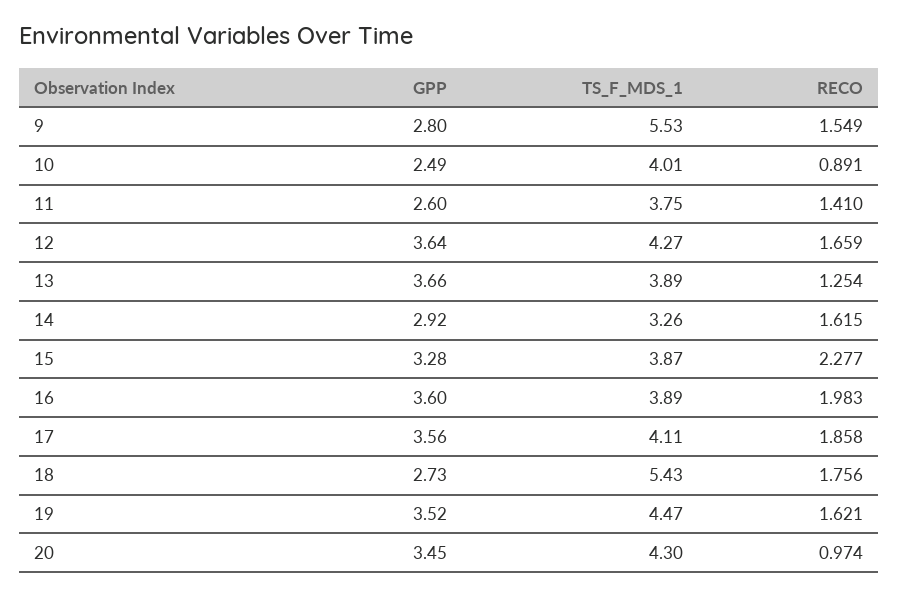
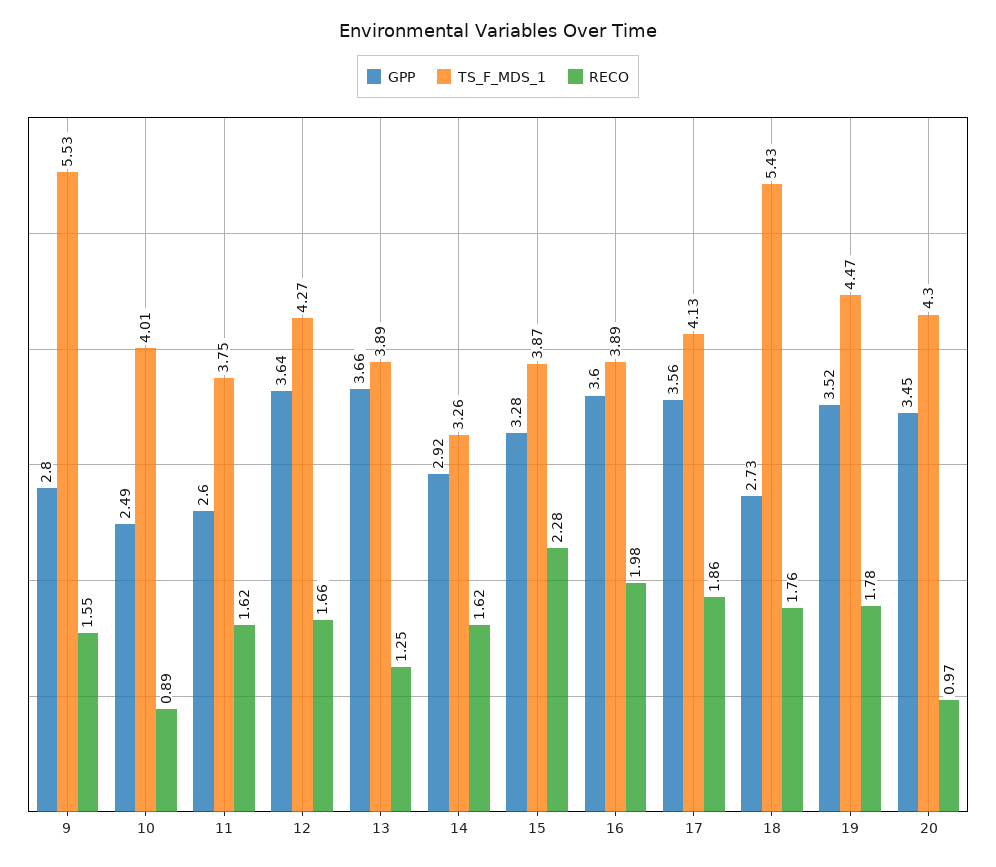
RECO, 11: 1.41 -> 1.62
TS_F_MDS_1, 17: 4.11 -> 4.13
RECO, 19: 1.621 -> 1.78

